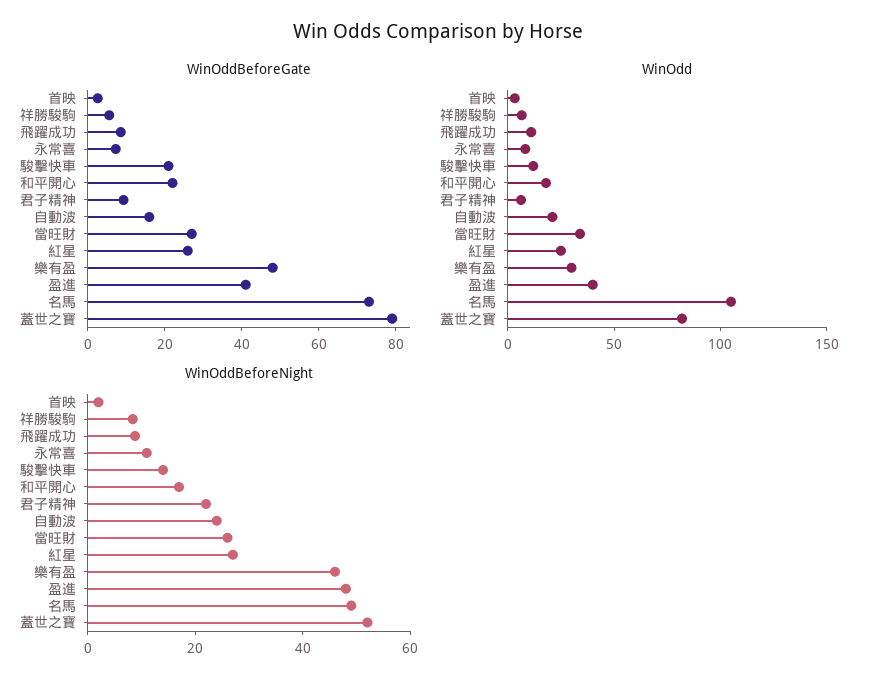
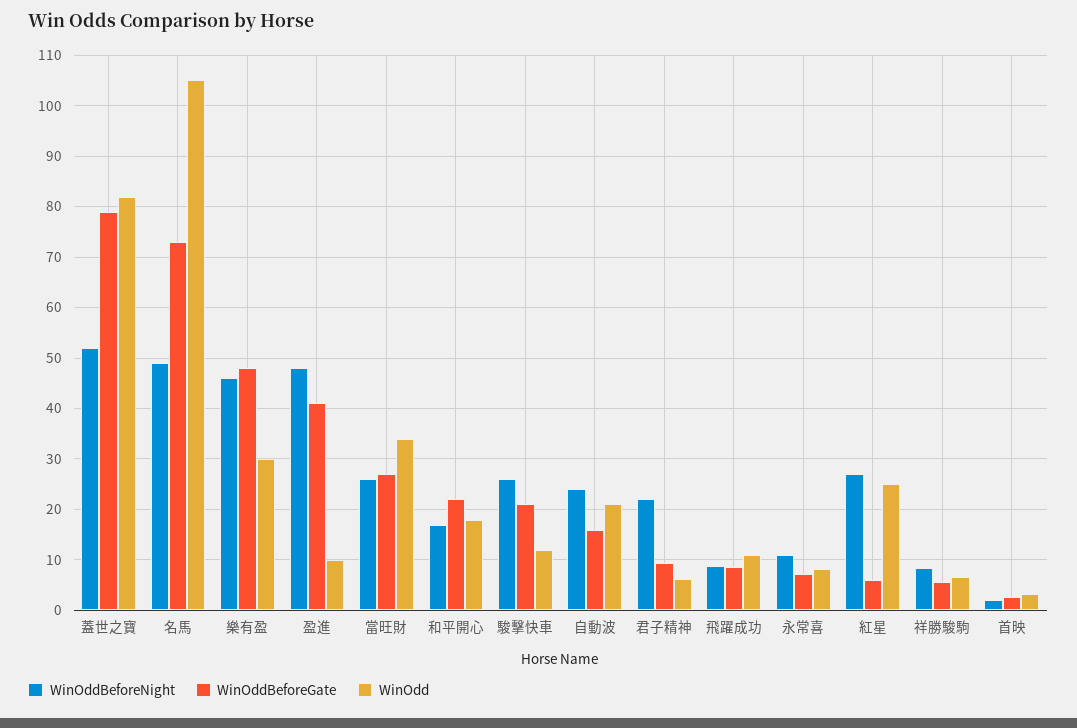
WinOddBeforeGate, 紅星: 25 -> 6
WinOdd, 盈進: 40 -> 10
WinOddBeforeNight, 駿擊快車: 15 -> 26

